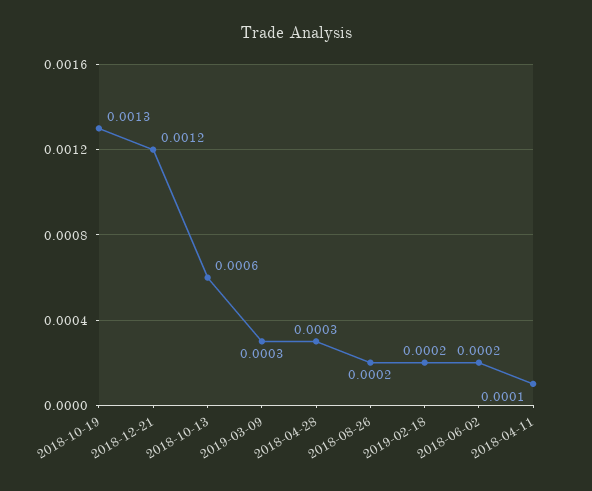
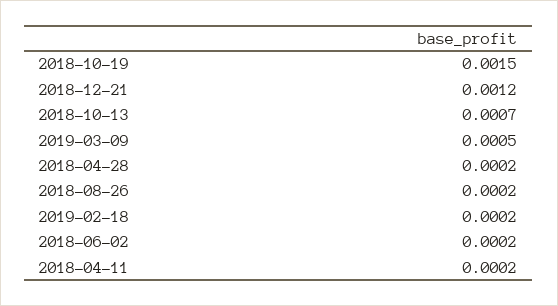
2018-10-19: 0.0013 -> 0.0015
2018-10-13: 0.0006 -> 0.0007
2019-03-09: 0.0003 -> 0.0005
2018-04-28: 0.0003 -> 0.0002
2018-04-11: 0.0001 -> 0.0002

